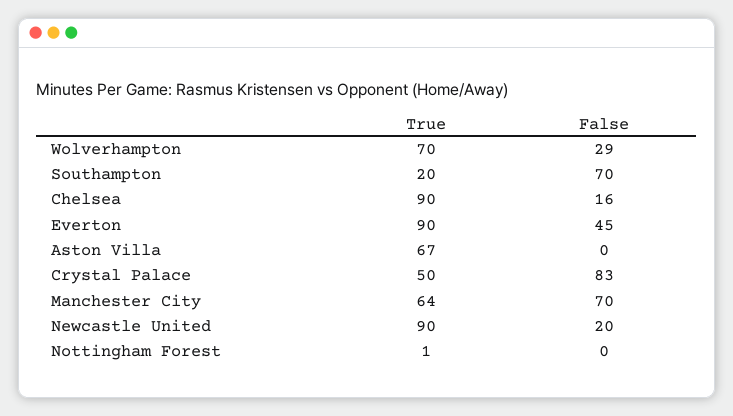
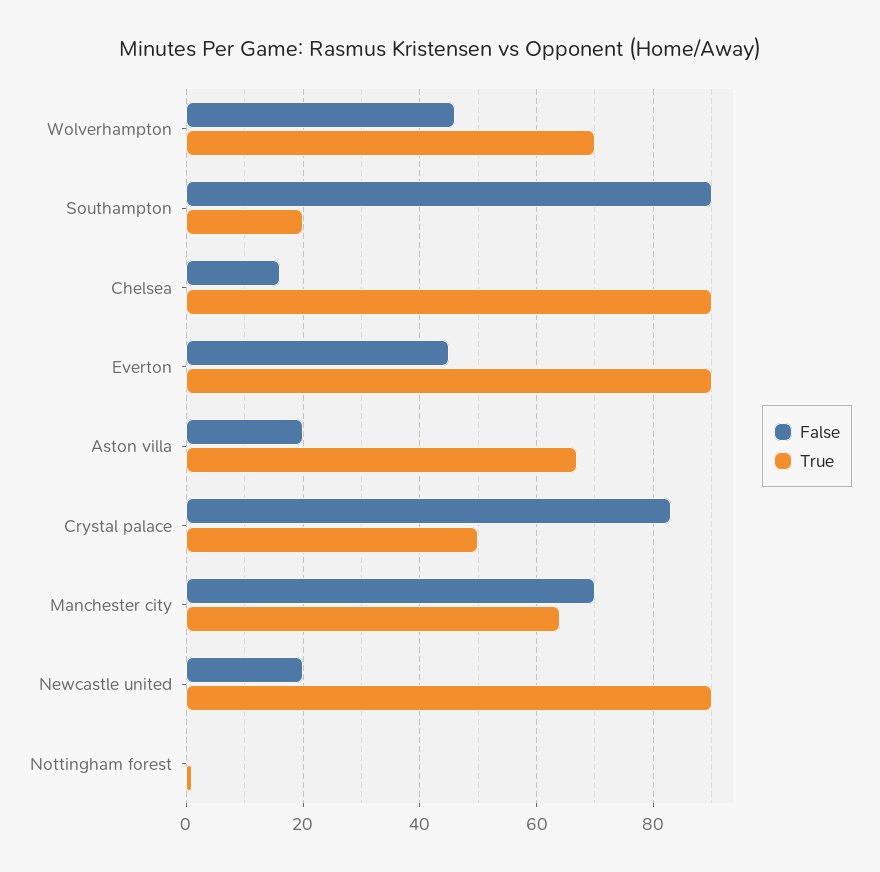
False, Wolverhampton: 29 -> 45
False, Southampton: 70 -> 90
False, Aston Villa: 0 -> 20

